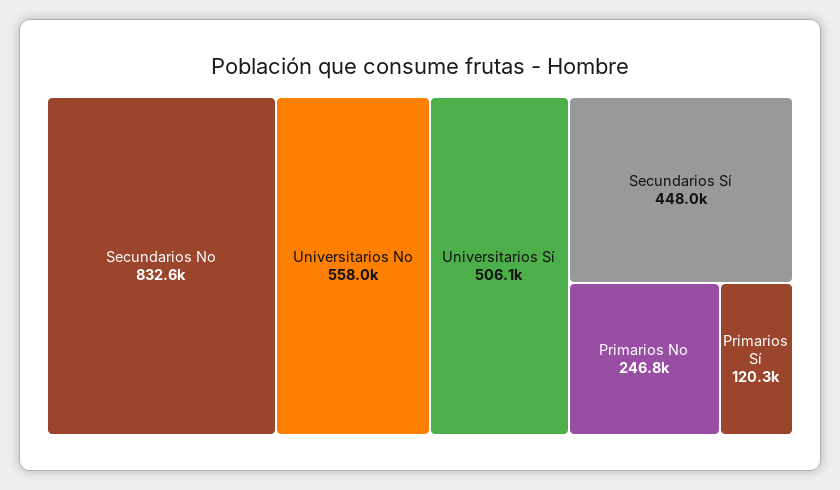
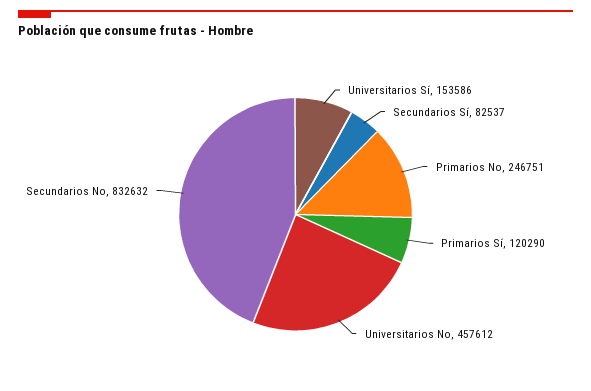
Universitarios No: 558000 -> 457612
Universitarios Sí: 506100 -> 153586
Secundarios Sí: 448000 -> 82537

